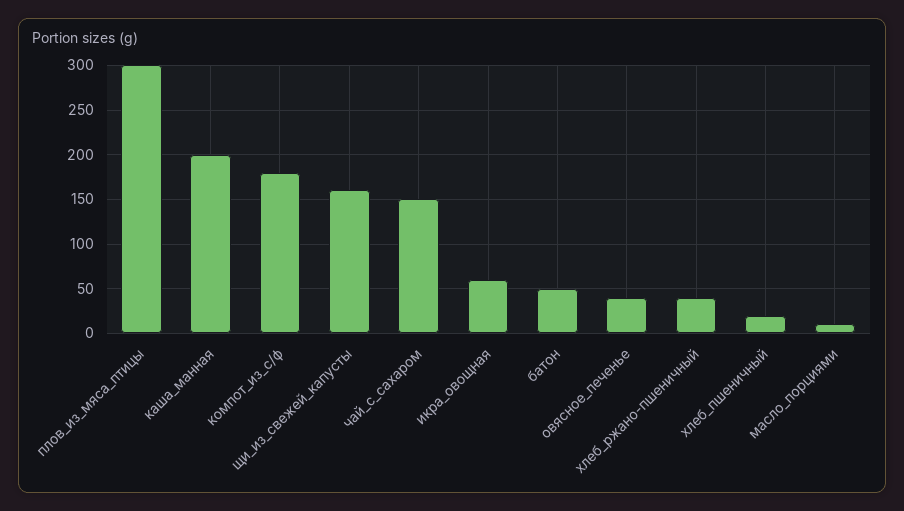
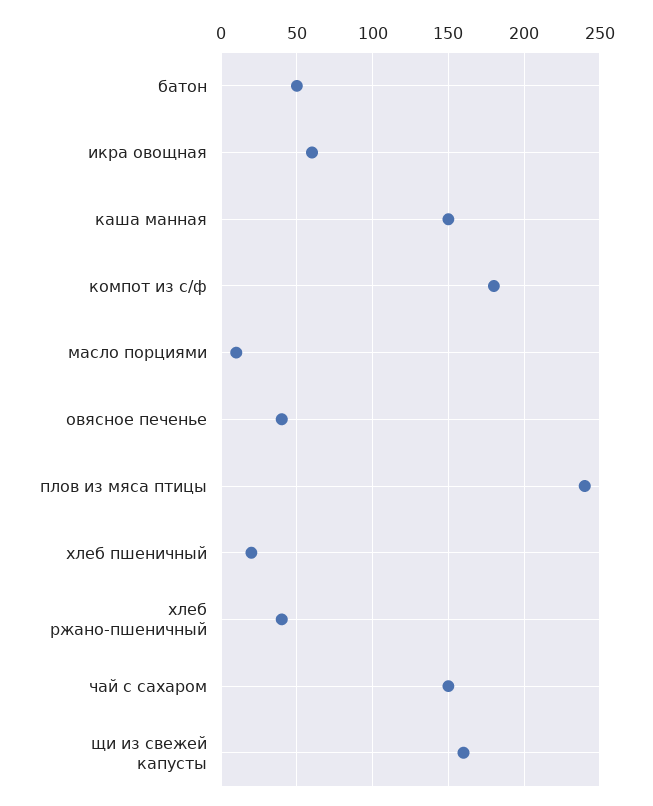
плов_из_мяса_птицы: 300 -> 240
каша_манная: 200 -> 150

